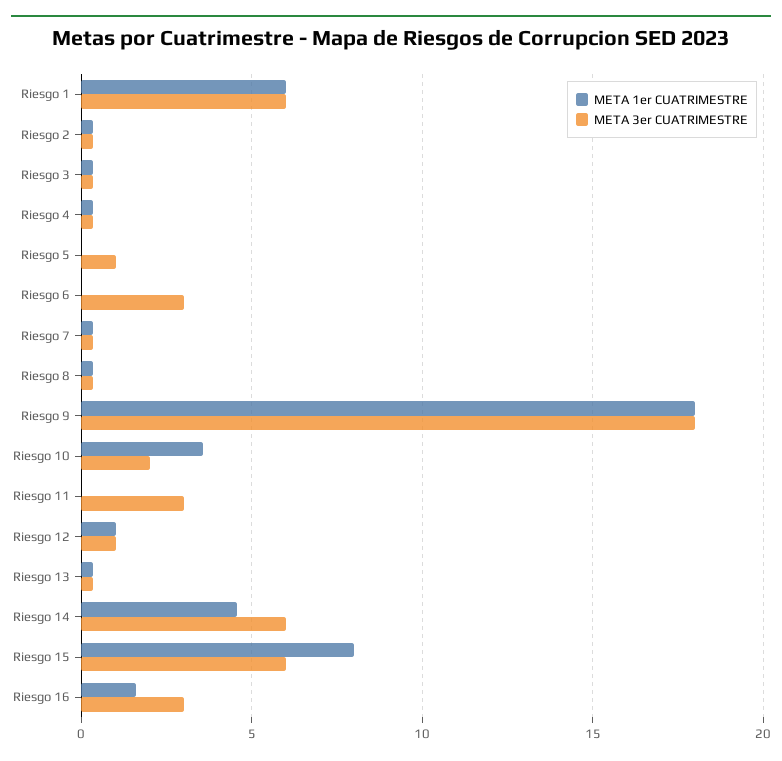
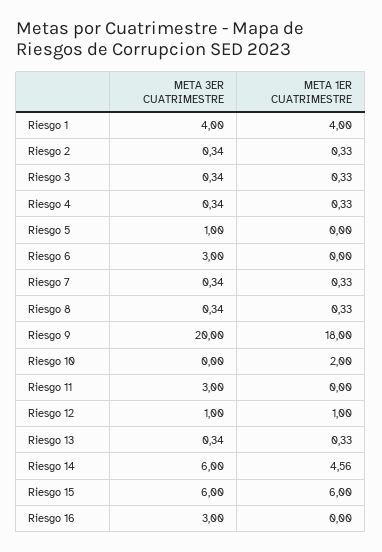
META 1er CUATRIMESTRE, Riesgo 1: 6 -> 4
META 3er CUATRIMESTRE, Riesgo 1: 6 -> 4
META 3er CUATRIMESTRE, Riesgo 9: 18 -> 20
META 1er CUATRIMESTRE, Riesgo 10: 3.5 -> 2
META 3er CUATRIMESTRE, Riesgo 10: 2 -> 0
META 1er CUATRIMESTRE, Riesgo 15: 8 -> 6
META 1er CUATRIMESTRE, Riesgo 16: 1.5 -> 0

